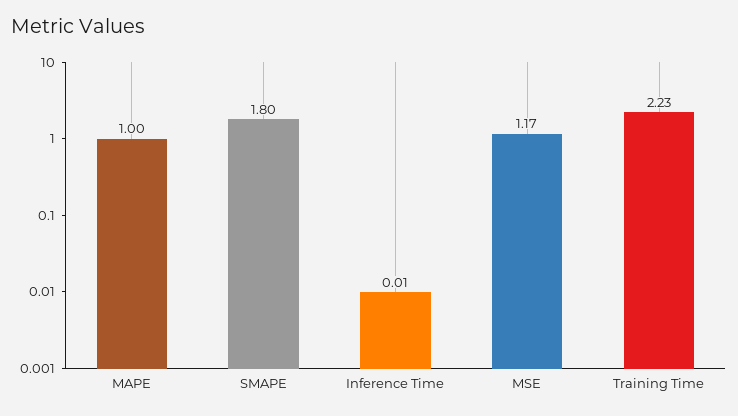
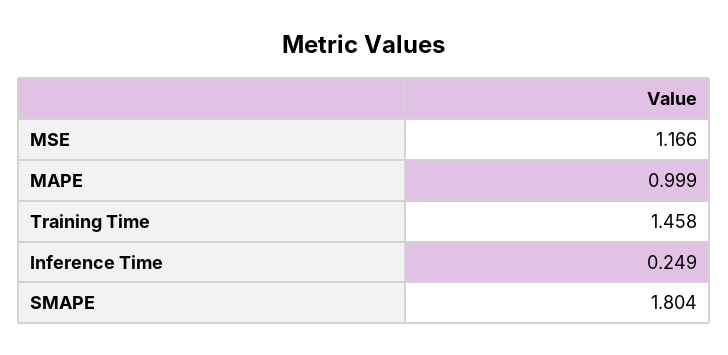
Inference Time: 0.01 -> 0.249
Training Time: 2.23 -> 1.458

